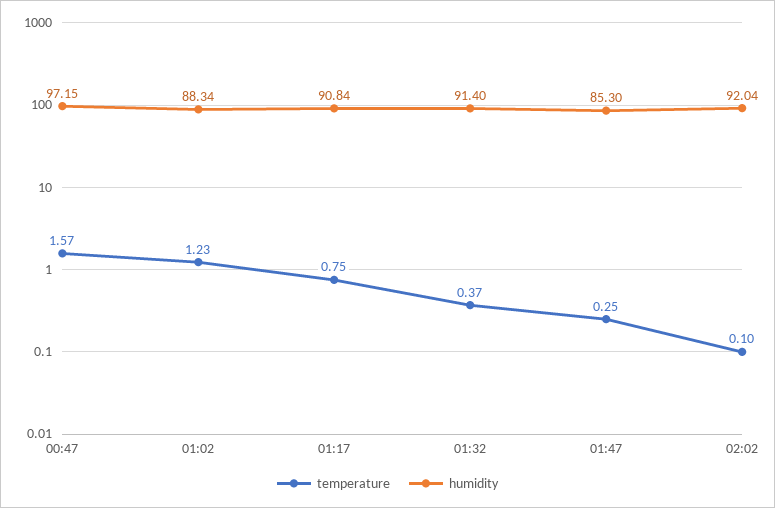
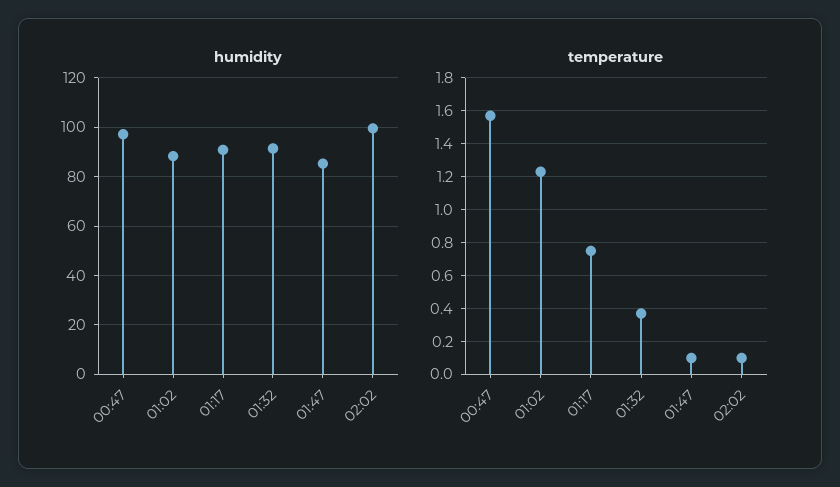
temperature, 01:47: 0.25 -> 0.1
humidity, 02:02: 92.04 -> 100

